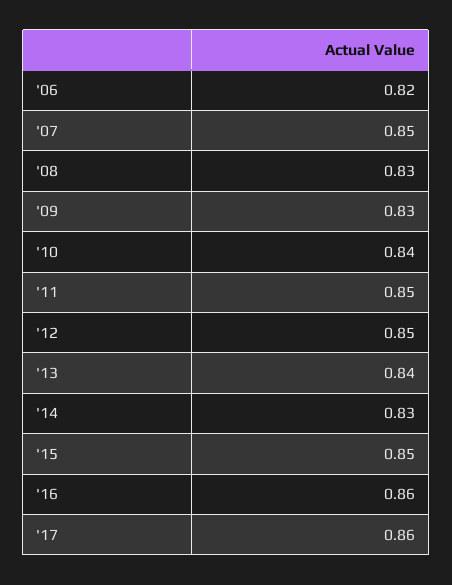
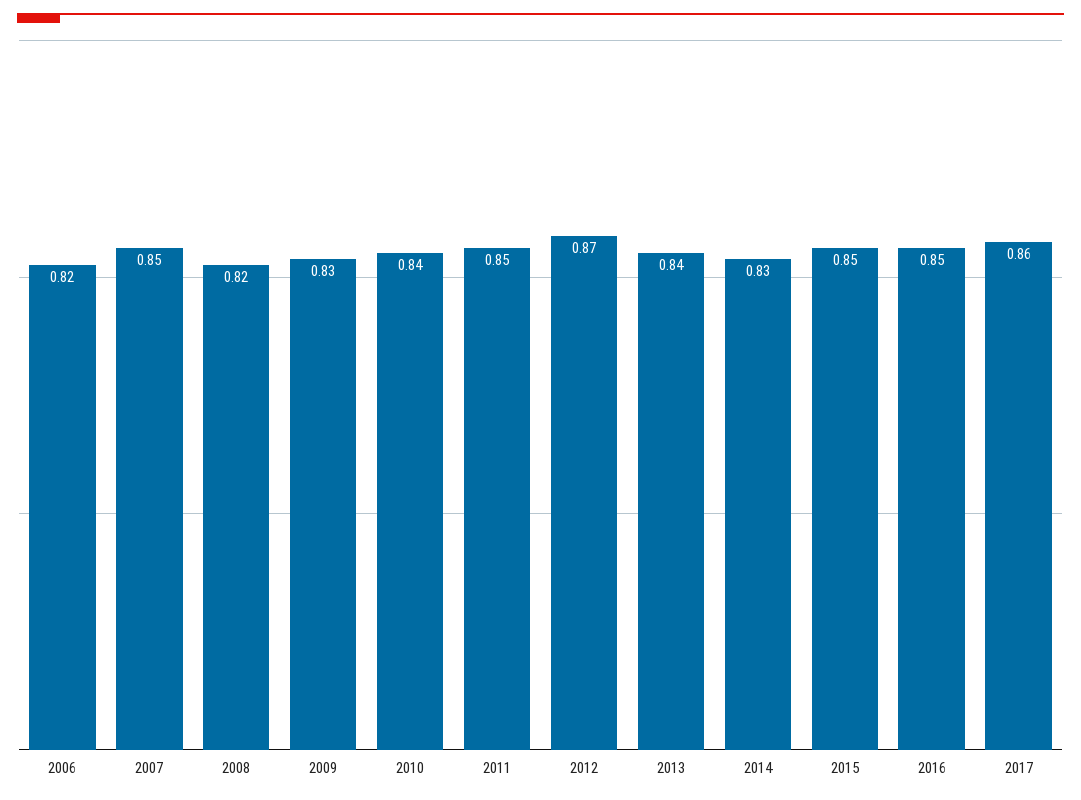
'08: 0.83 -> 0.82
'12: 0.85 -> 0.87
'16: 0.86 -> 0.85

